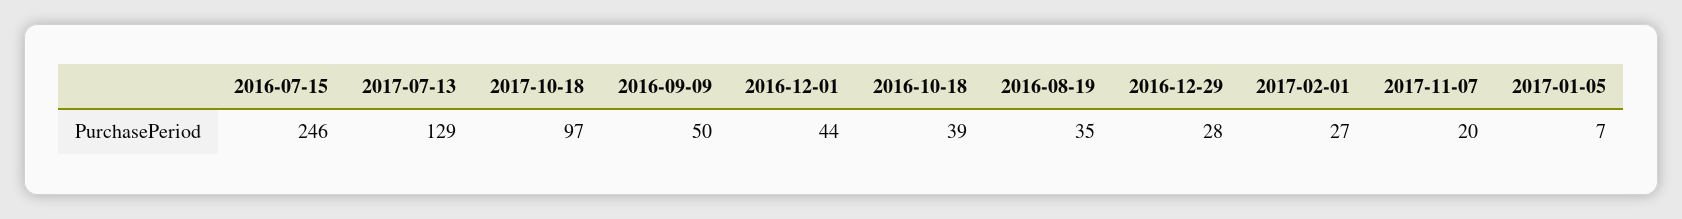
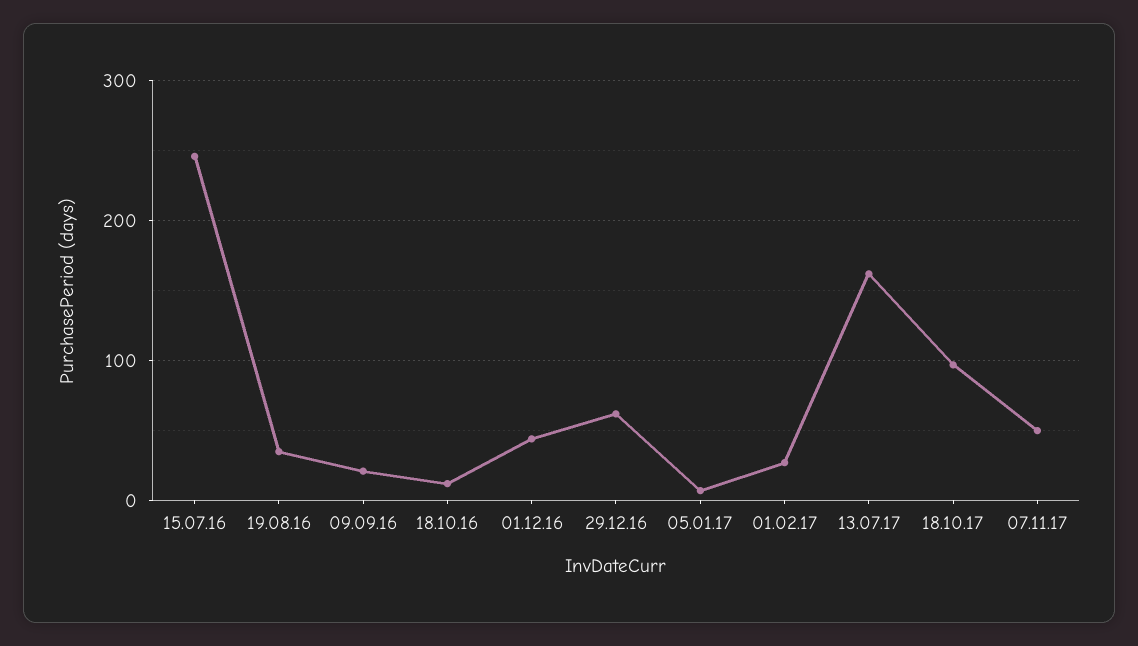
2017-07-13: 129 -> 160
2016-09-09: 50 -> 20
2016-10-18: 39 -> 10
2016-12-29: 28 -> 60
2017-11-07: 20 -> 50

